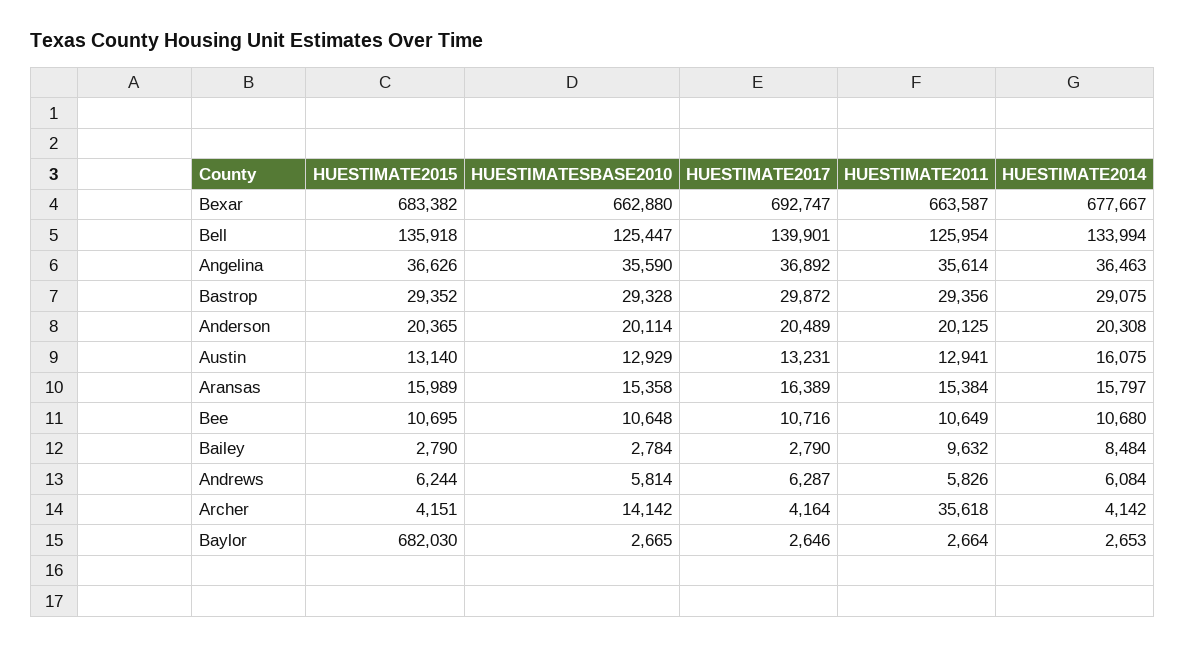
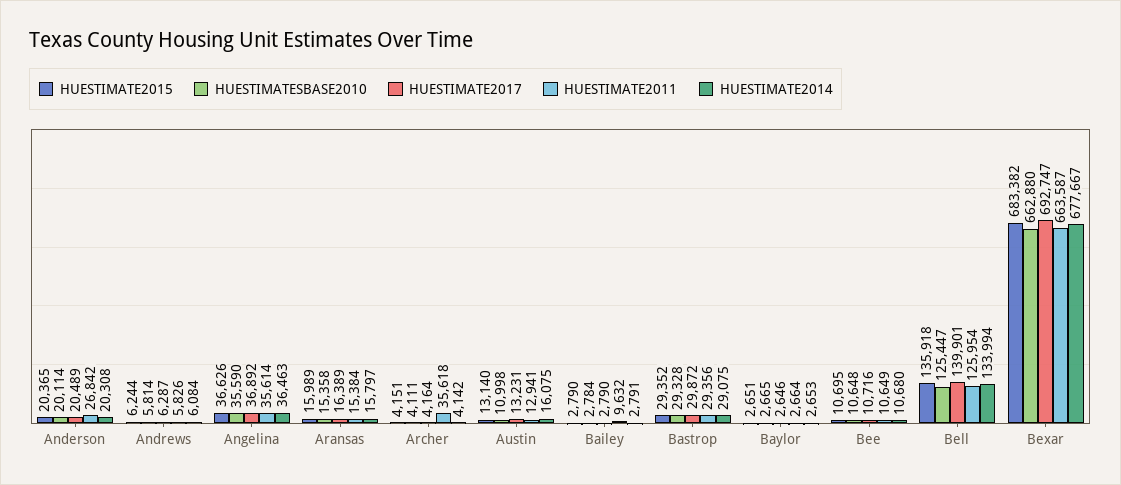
HUESTIMATE2011, Anderson: 20125 -> 26842
HUESTIMATESBASE2010, Austin: 12929 -> 10998
HUESTIMATE2014, Bailey: 8484 -> 2791
HUESTIMATESBASE2010, Archer: 14142 -> 4111
HUESTIMATE2015, Baylor: 682030 -> 2651

